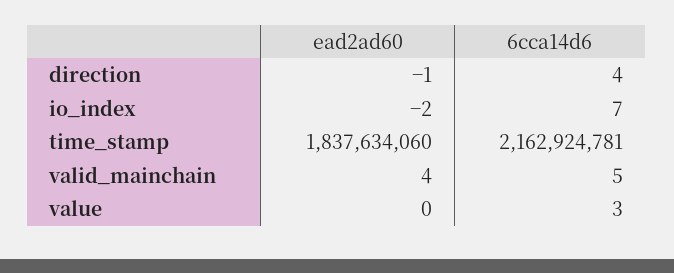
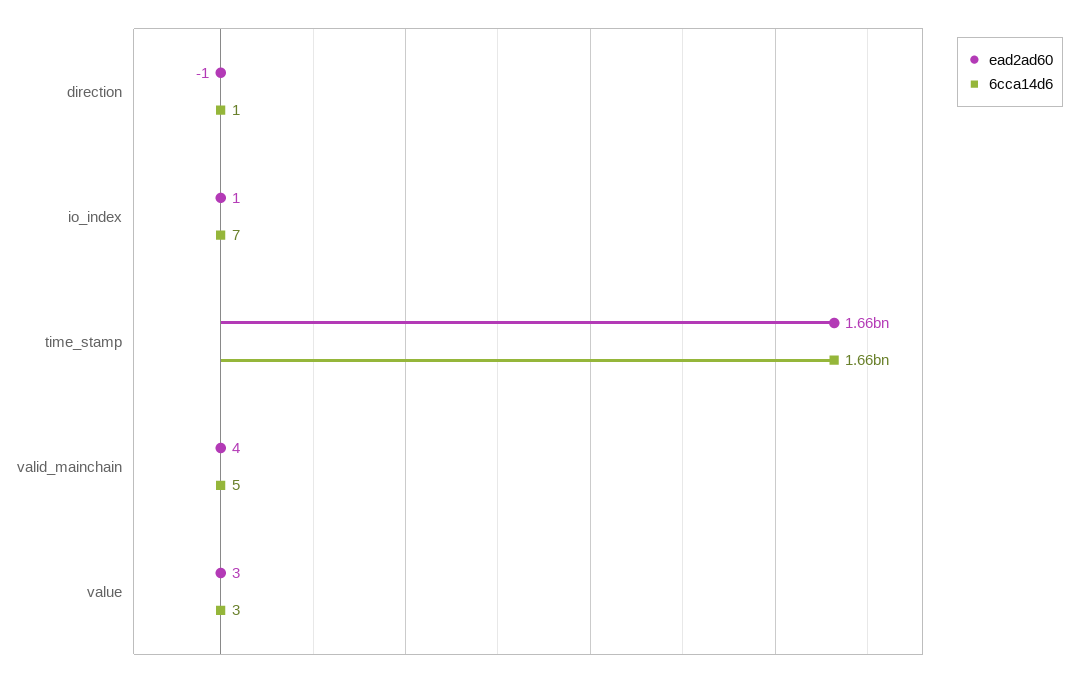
6cca14d6, direction: 4 -> 1
ead2ad60, io_index: -2 -> 1
ead2ad60, time_stamp: 1837634060 -> 1660000000
6cca14d6, time_stamp: 2162924781 -> 1660000000
ead2ad60, value: 0 -> 3

